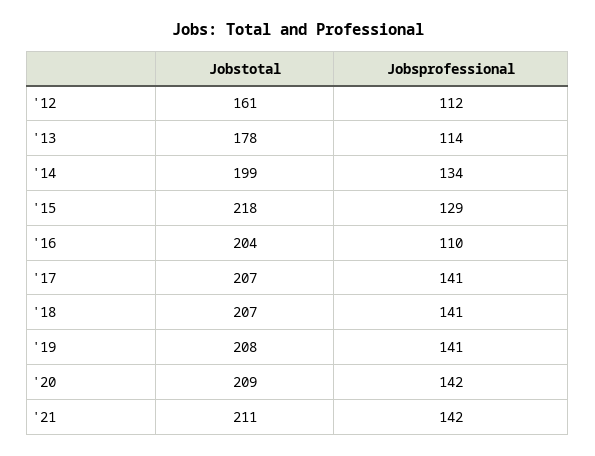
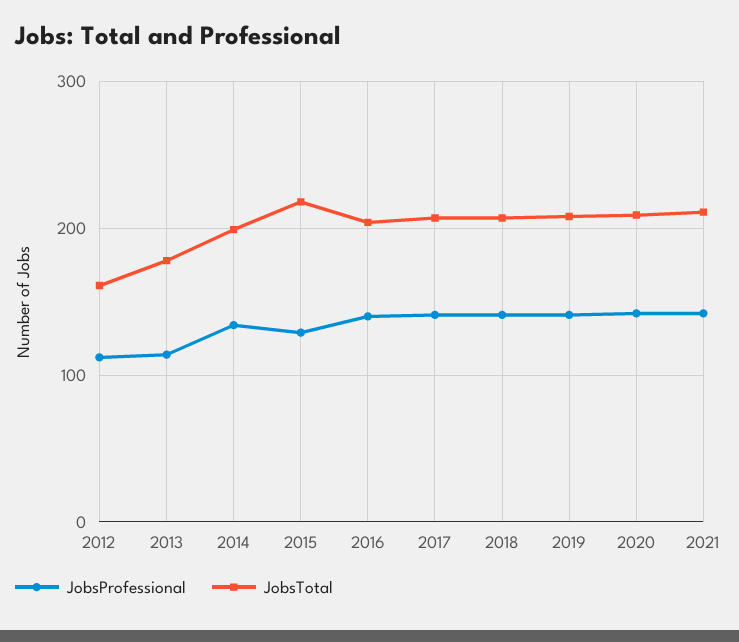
Jobsprofessional, '16: 110 -> 140

